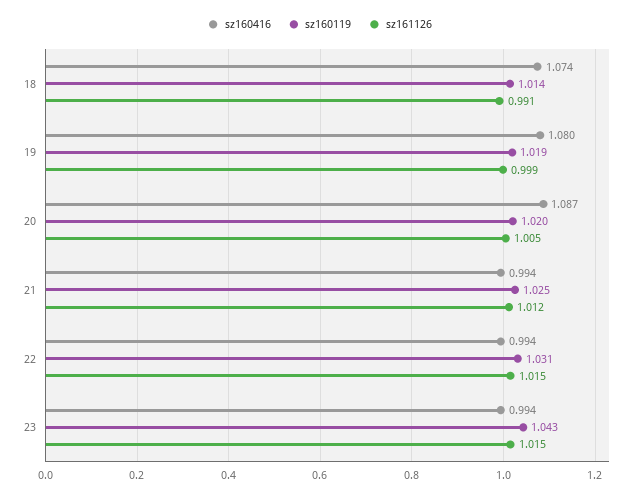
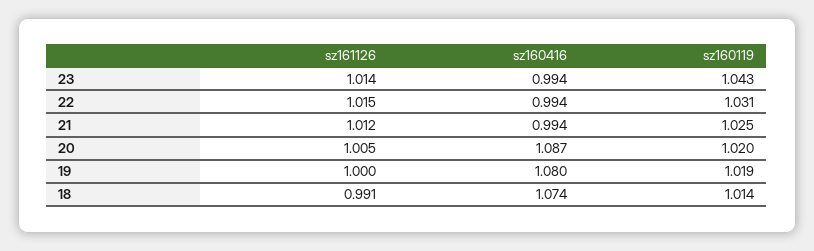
sz161126, 19: 0.999 -> 1
sz161126, 23: 1.015 -> 1.014

